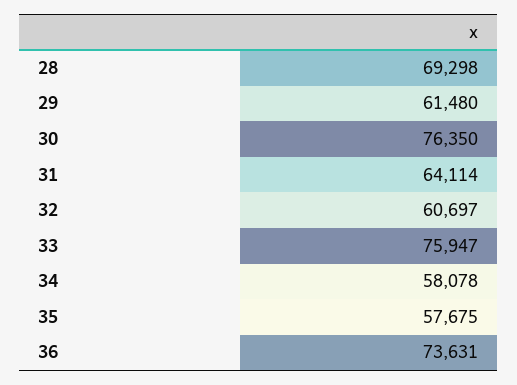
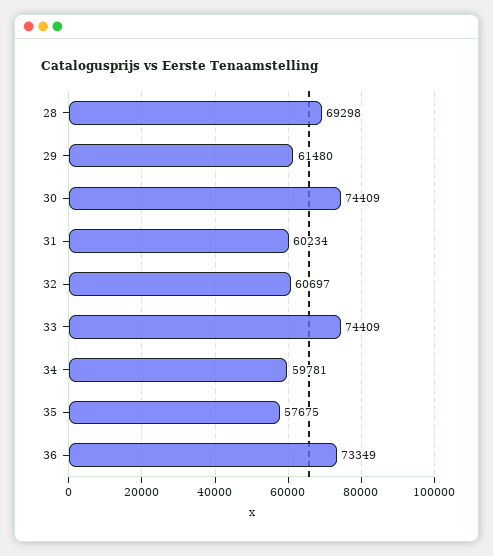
30: 76350 -> 74409
31: 64114 -> 60234
33: 75947 -> 74409
34: 58078 -> 59781
36: 73631 -> 73349

